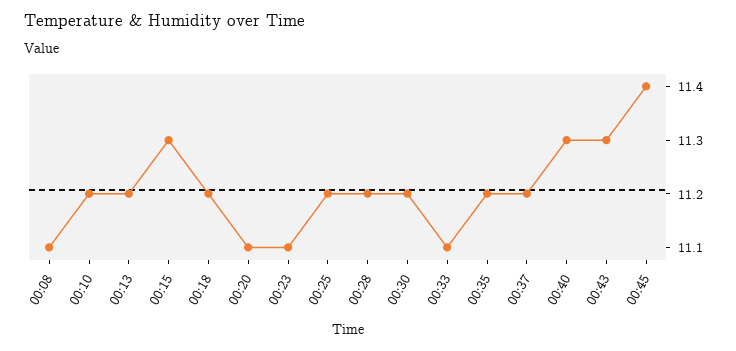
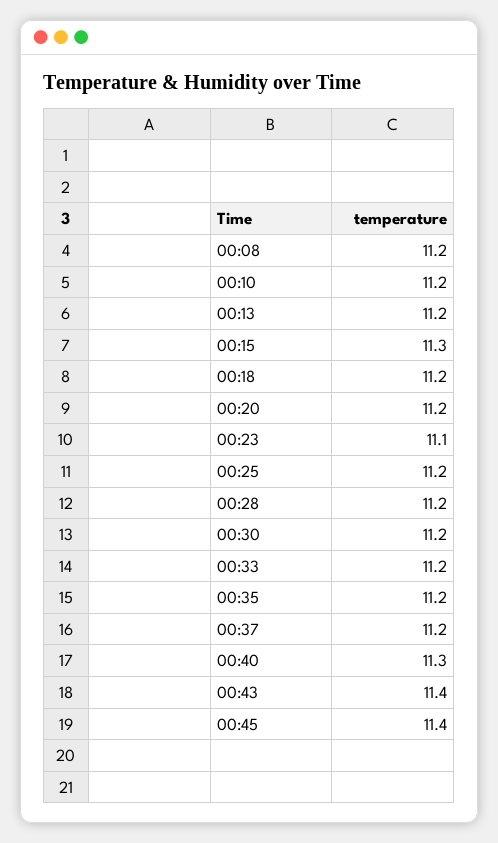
00:08: 11.1 -> 11.2
00:20: 11.1 -> 11.2
00:33: 11.1 -> 11.2
00:43: 11.3 -> 11.4

